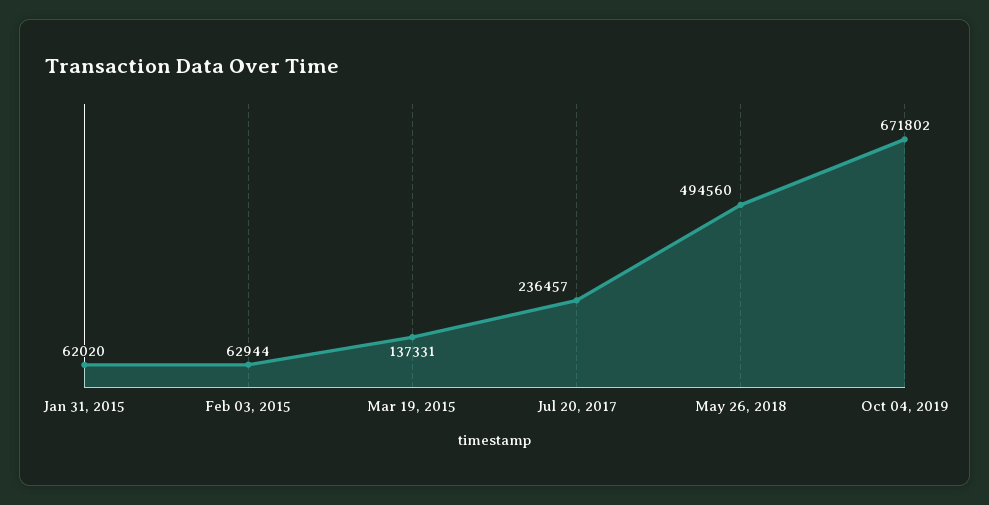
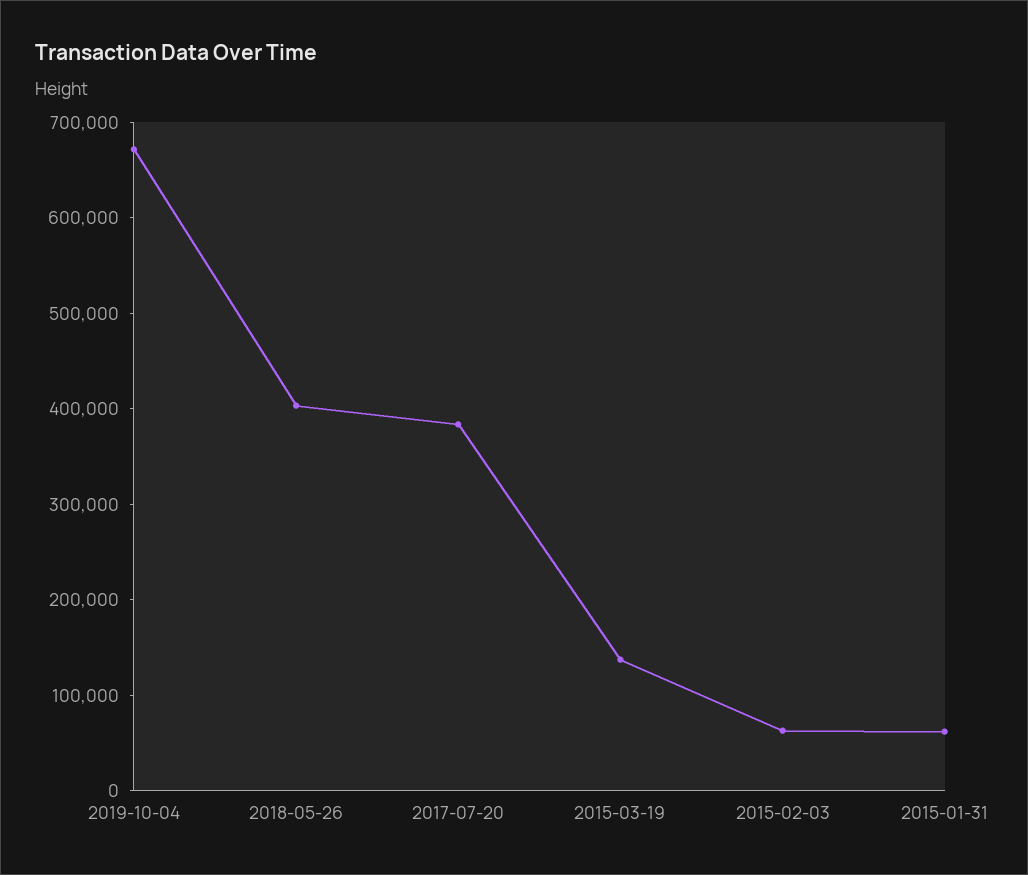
Jul 20, 2017: 236457 -> 380000
May 26, 2018: 494560 -> 400000

